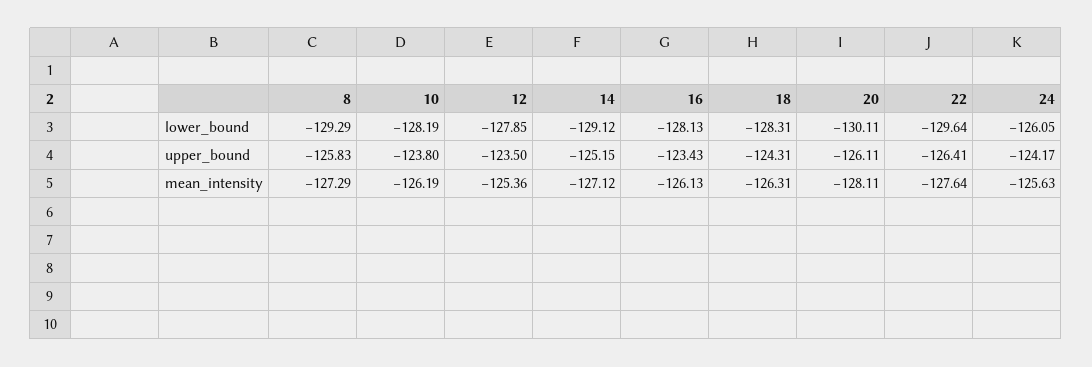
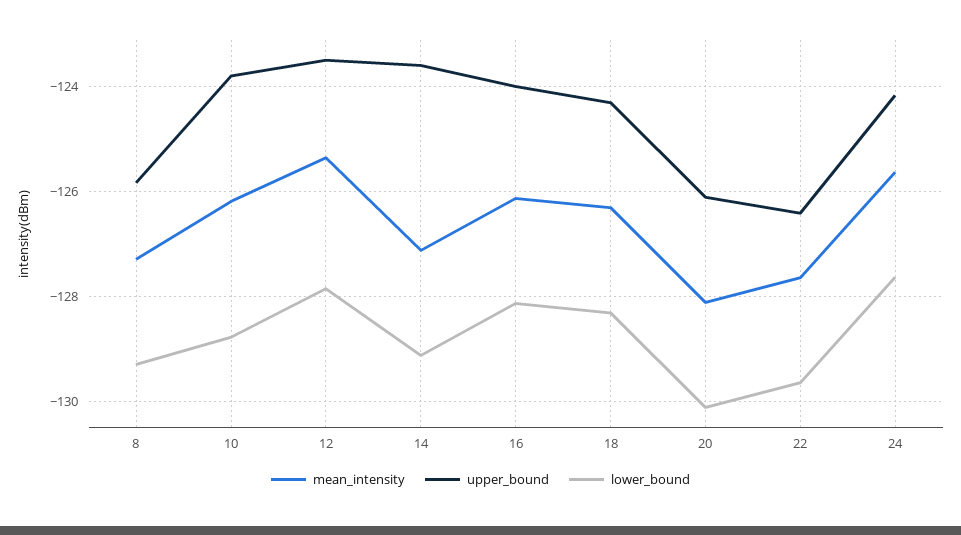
lower_bound, 10: -128.19 -> -128.8
lower_bound, 24: -126.05 -> -127.6
upper_bound, 14: -125.15 -> -123.6
upper_bound, 16: -123.43 -> -124

